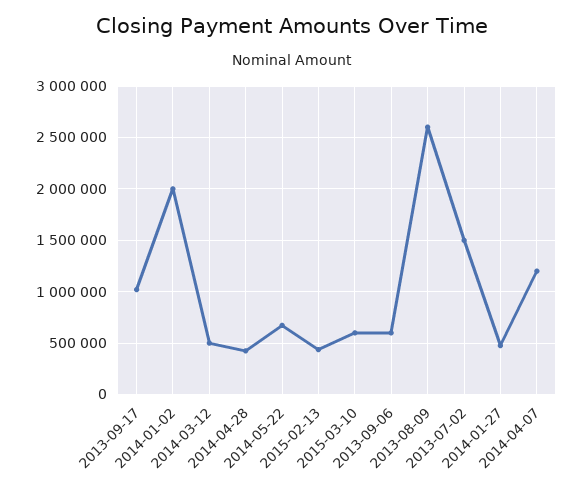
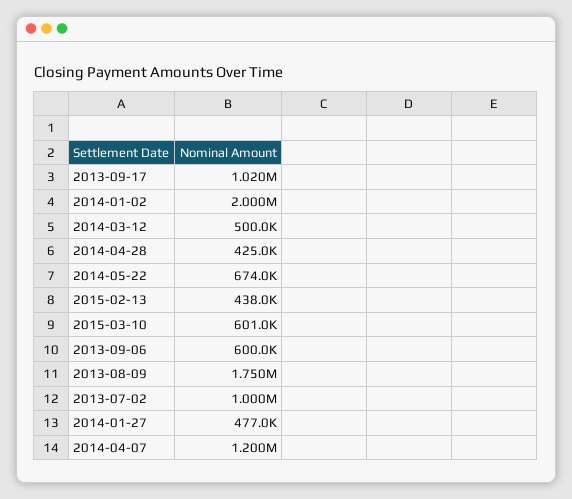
2013-08-09: 2600000 -> 1750000
2013-07-02: 1500000 -> 1000000

